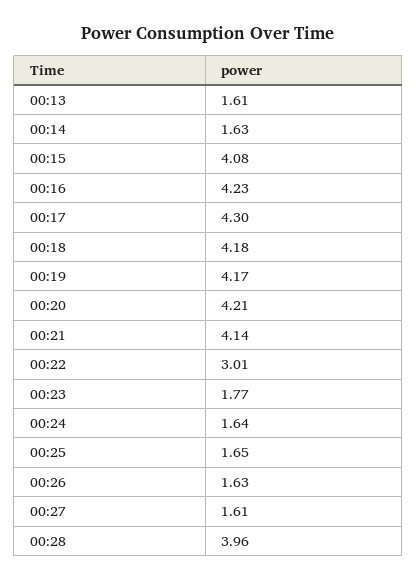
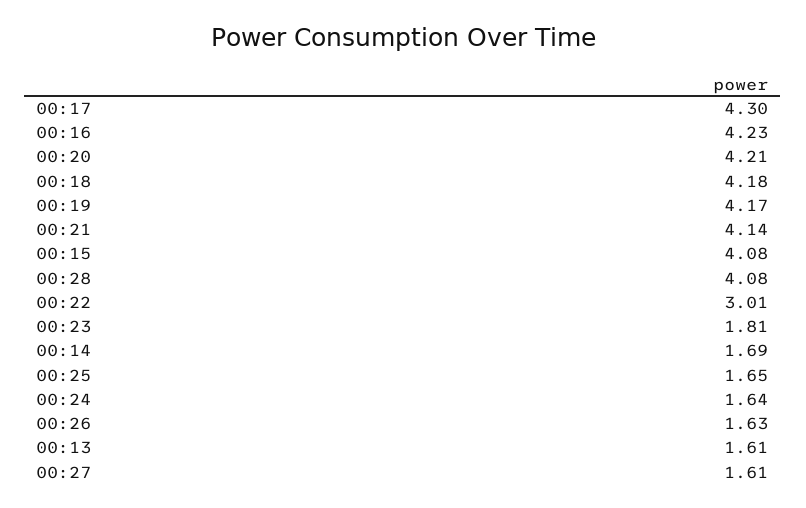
00:14: 1.63 -> 1.69
00:23: 1.77 -> 1.81
00:28: 3.96 -> 4.08

